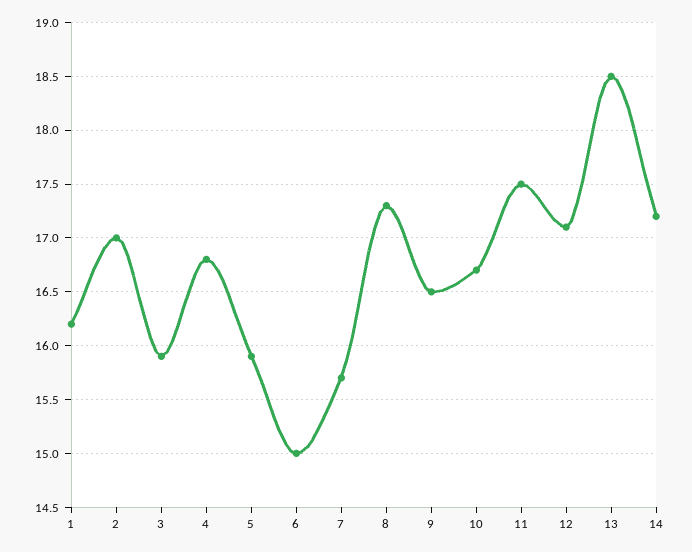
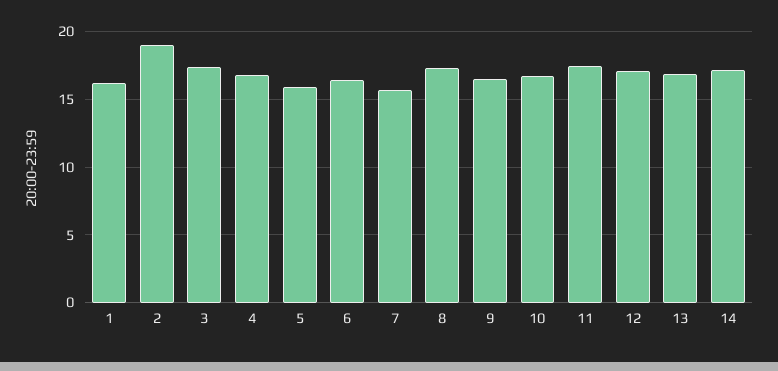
2: 17 -> 19
3: 15.9 -> 17.5
6: 15 -> 16.5
13: 18.5 -> 17

